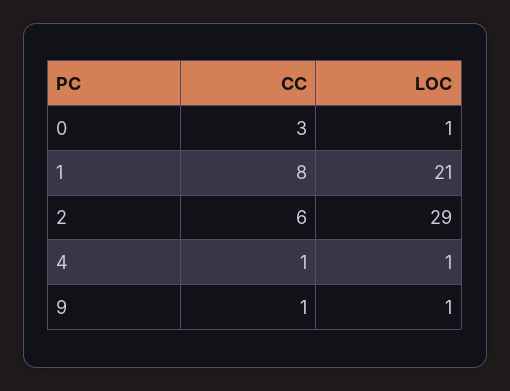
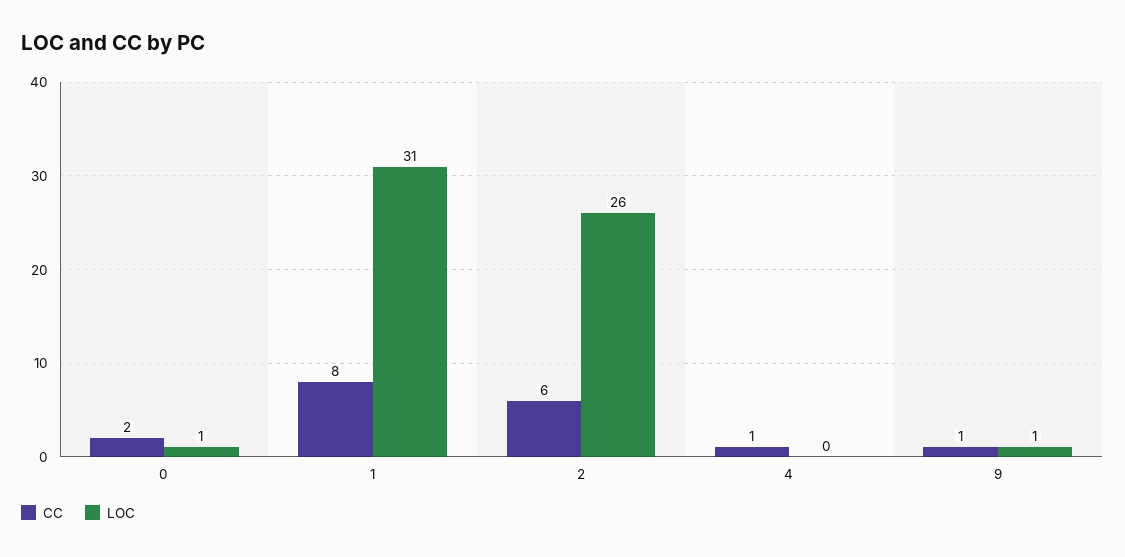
CC, 0: 3 -> 2
LOC, 1: 21 -> 31
LOC, 2: 29 -> 26
LOC, 4: 1 -> 0

